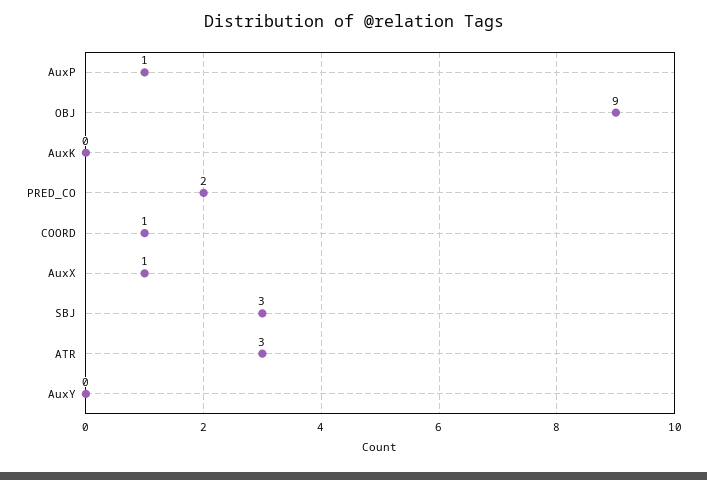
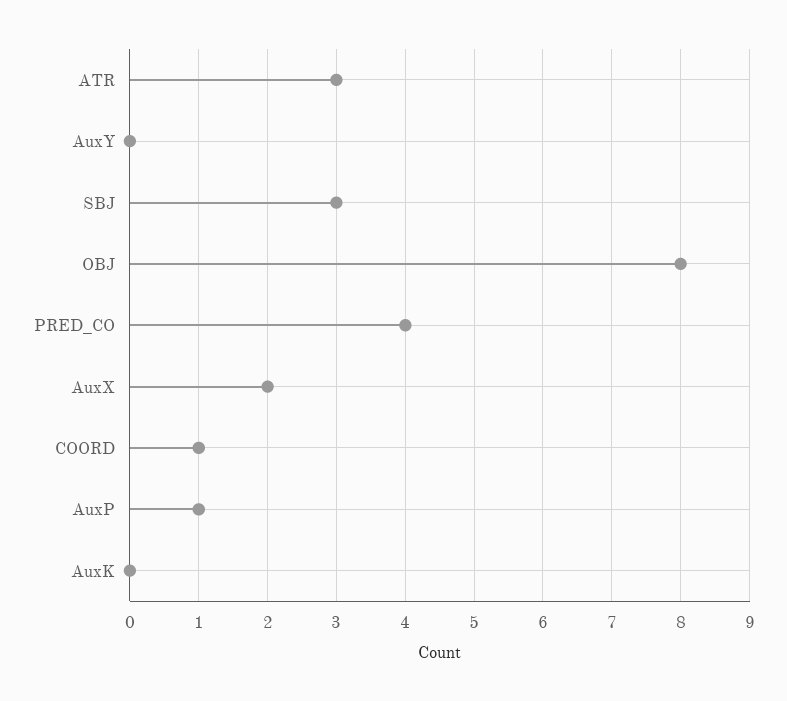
OBJ: 9 -> 8
PRED_CO: 2 -> 4
AuxX: 1 -> 2

